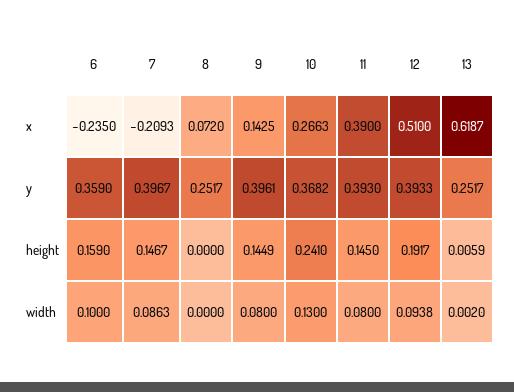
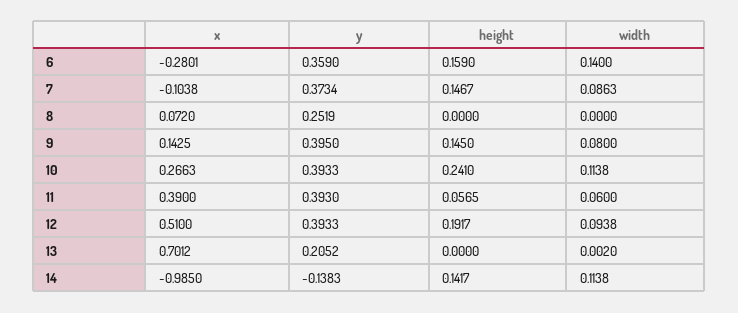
6, x: -0.235 -> -0.2801
7, x: -0.2093 -> -0.1038
13, x: 0.6187 -> 0.7012
7, y: 0.3967 -> 0.3734
8, y: 0.2517 -> 0.2519
9, y: 0.3961 -> 0.395
10, y: 0.3682 -> 0.3933
13, y: 0.2517 -> 0.2052
9, height: 0.1449 -> 0.145
11, height: 0.145 -> 0.0565
13, height: 0.0059 -> 0
6, width: 0.1 -> 0.14
10, width: 0.13 -> 0.1138
11, width: 0.08 -> 0.06
14, x: none -> -0.985
14, y: none -> -0.1383
14, height: none -> 0.1417
14, width: none -> 0.1138

